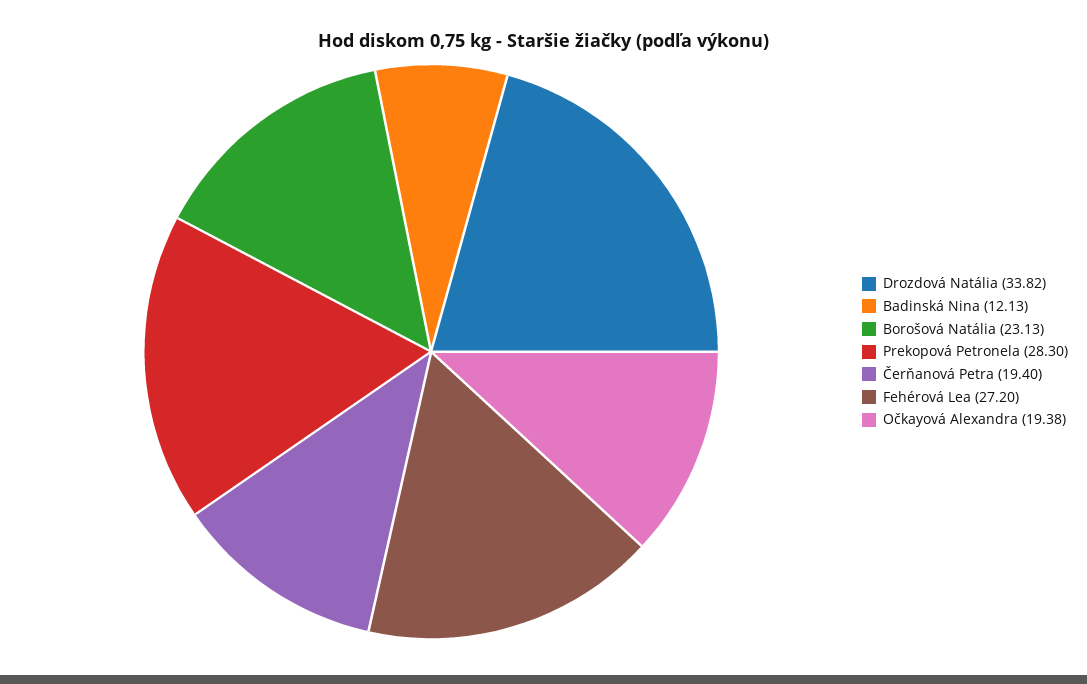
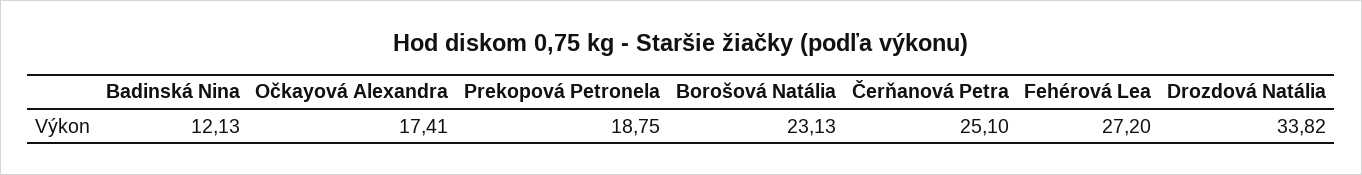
Prekopová Petronela: 28.3 -> 18.75
Čerňanová Petra: 19.4 -> 25.1
Očkayová Alexandra: 19.38 -> 17.41

